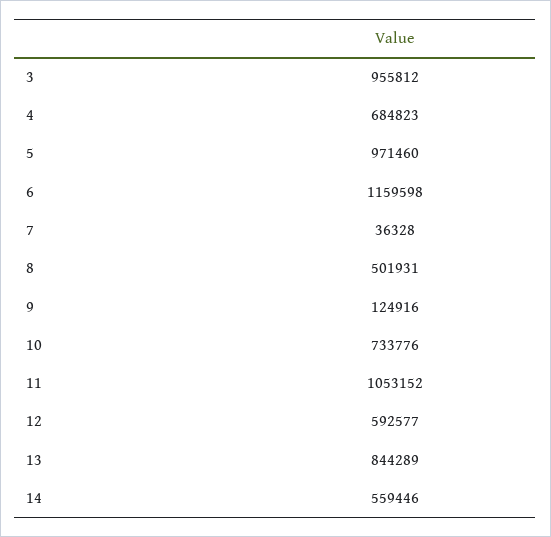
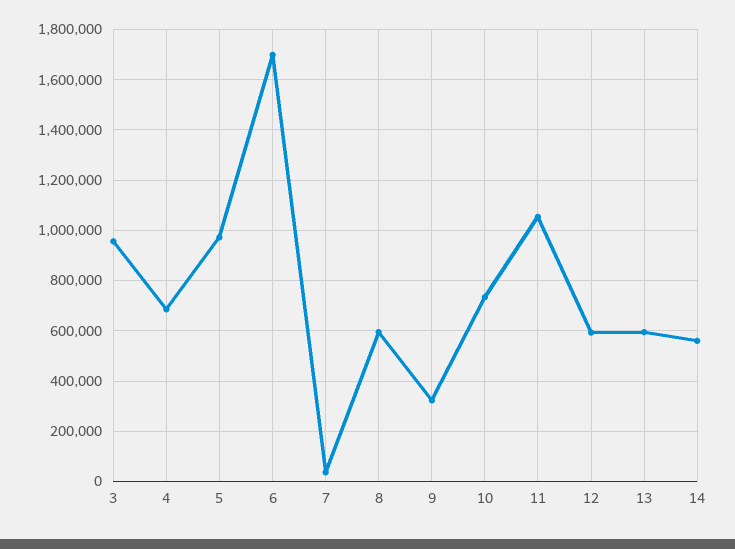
6: 1159598 -> 1700000
8: 501931 -> 600000
9: 124916 -> 325000
13: 844289 -> 600000

